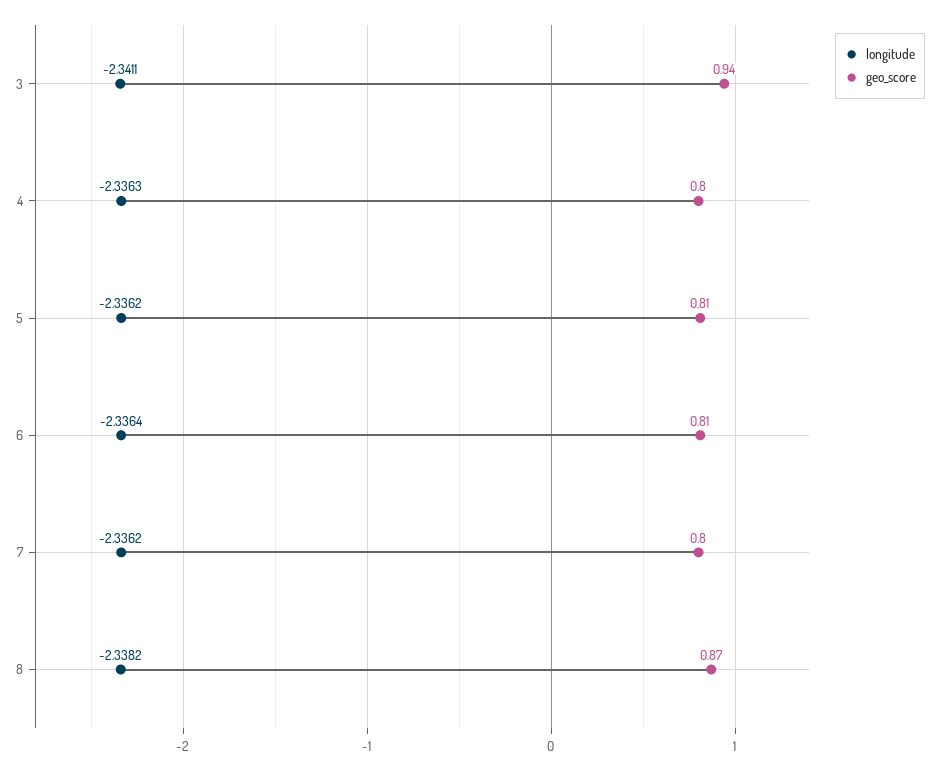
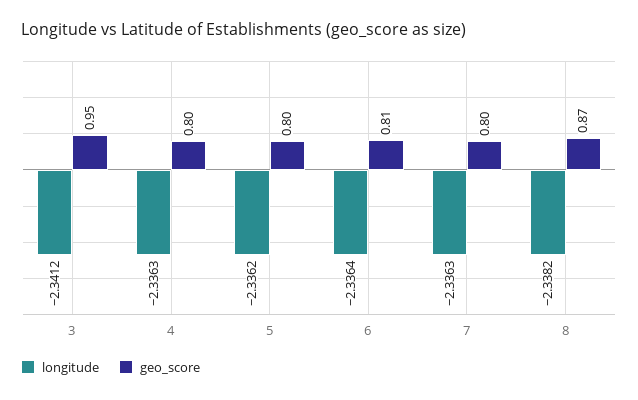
longitude, 3: -2.3411 -> -2.3412
geo_score, 3: 0.94 -> 0.95
geo_score, 5: 0.81 -> 0.8
longitude, 7: -2.3362 -> -2.3363

